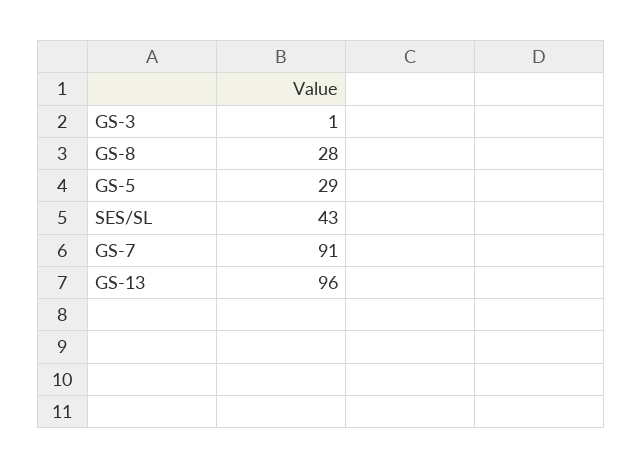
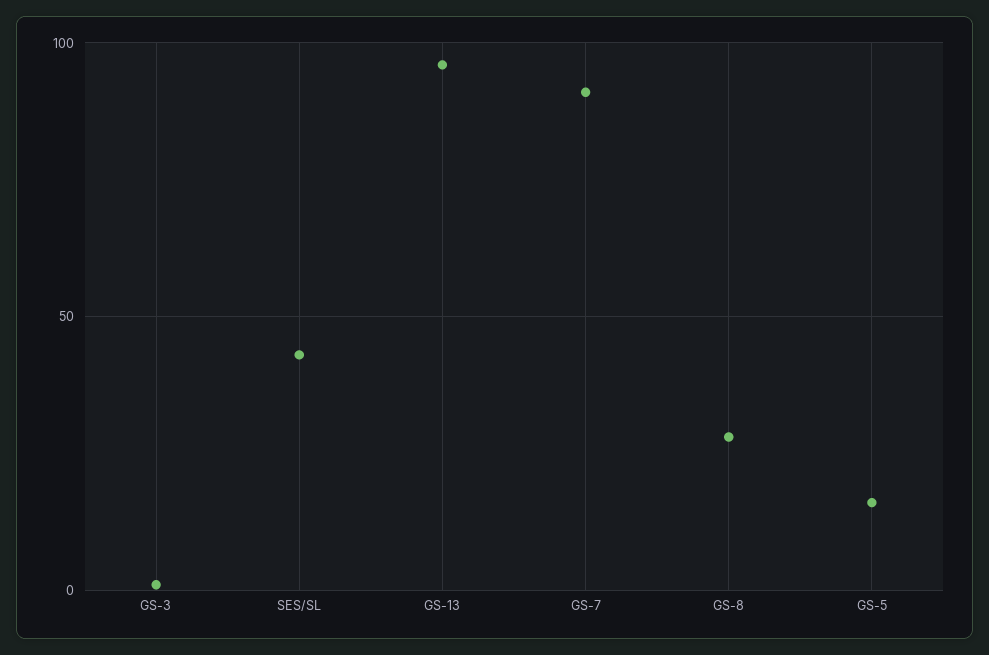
GS-5: 29 -> 15

